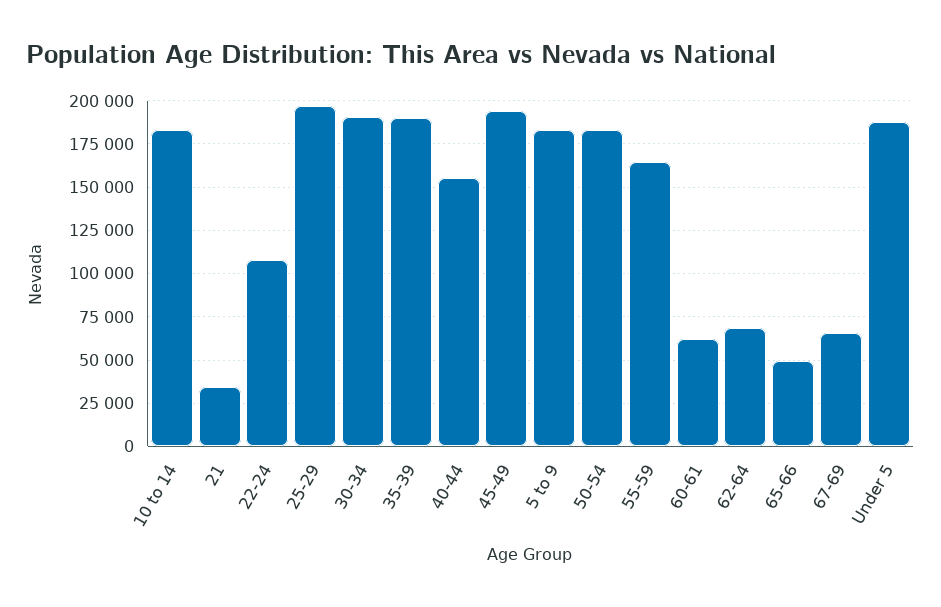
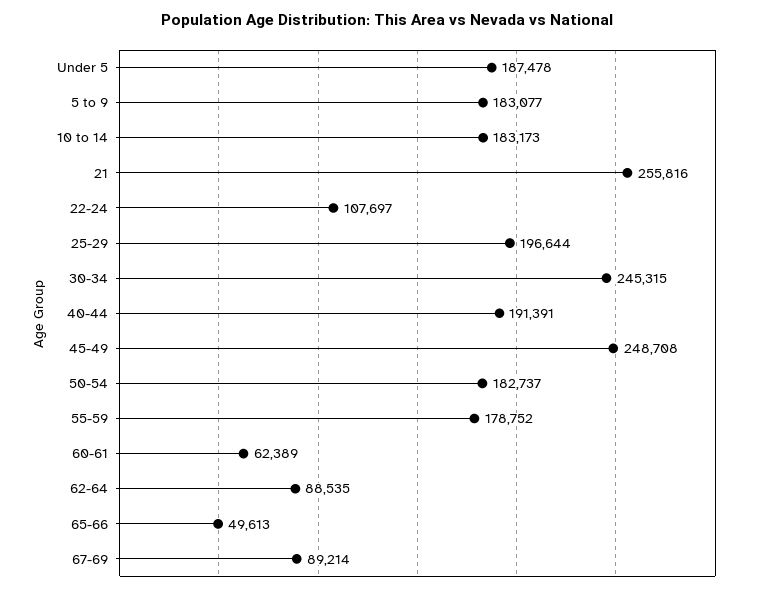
21: 35000 -> 255816
30-34: 190000 -> 245315
35-39: 190000 -> none
40-44: 155000 -> 191391
45-49: 195000 -> 248708
55-59: 165000 -> 178752
62-64: 70000 -> 88535
67-69: 65000 -> 89214

